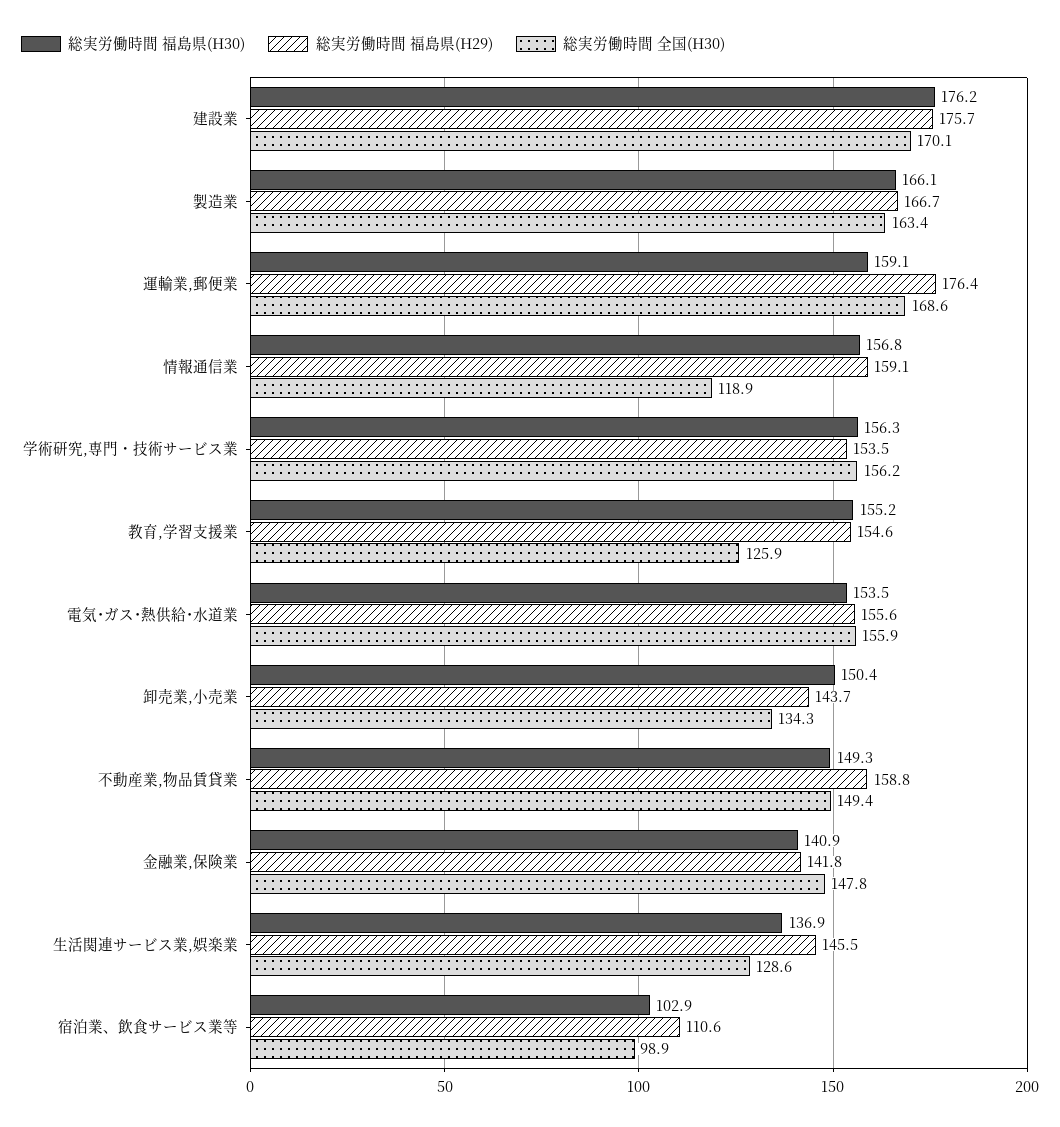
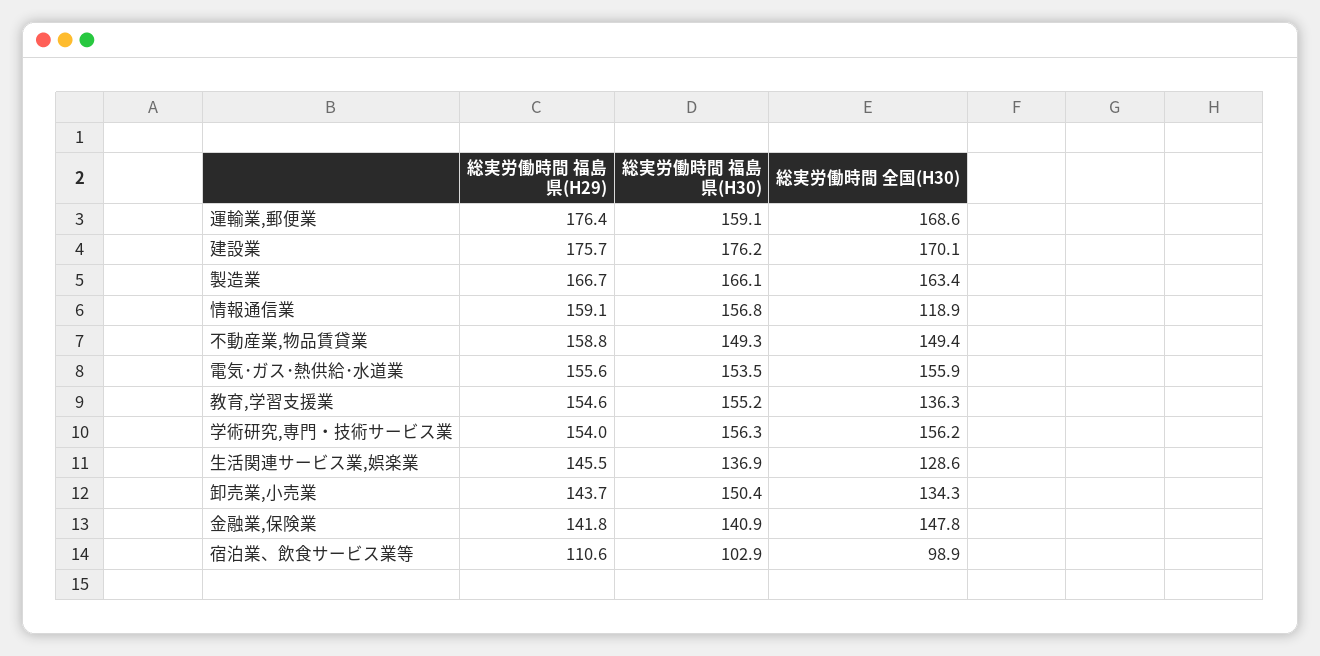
総実労働時間 福島県(H29), 学術研究,専門・技術サービス業: 153.5 -> 154
総実労働時間 全国(H30), 教育,学習支援業: 125.9 -> 136.3

